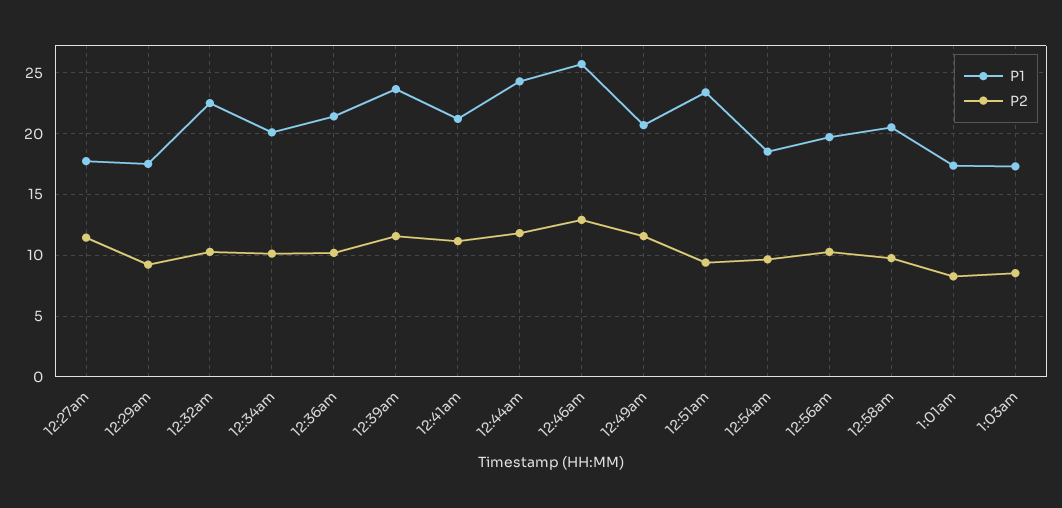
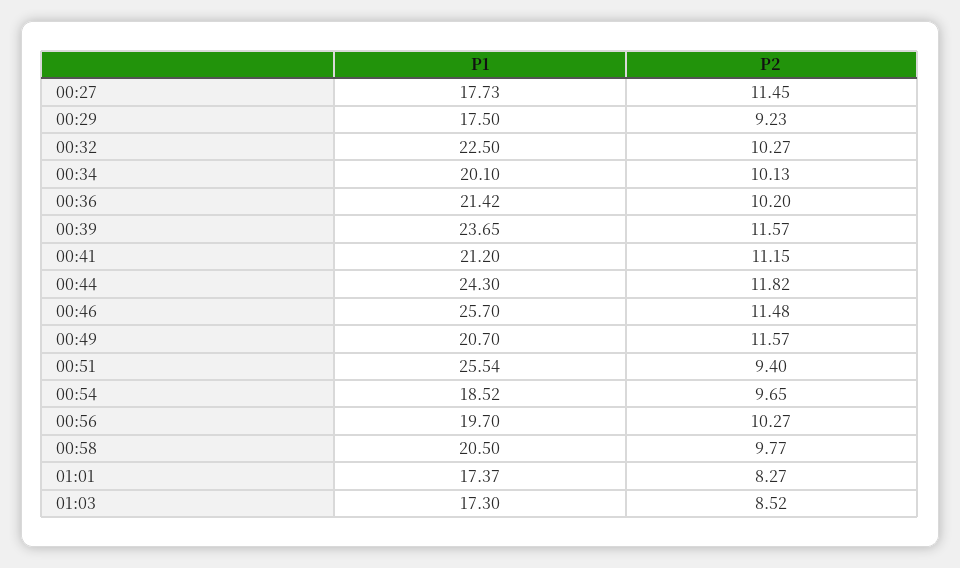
P2, 12:46am: 13 -> 11.48
P1, 12:51am: 23.5 -> 25.54

